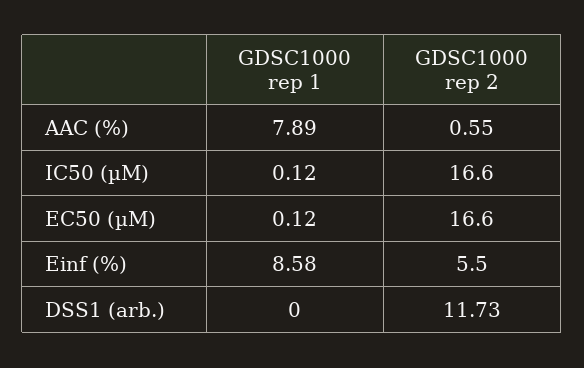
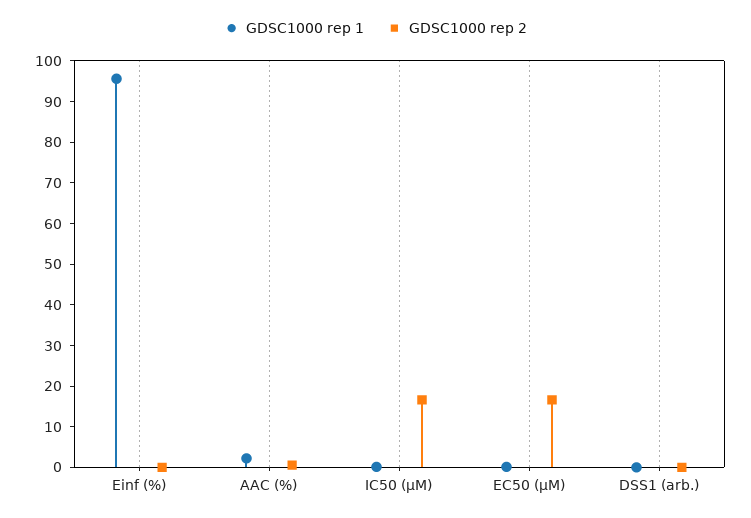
GDSC1000 rep 1, AAC (%): 7.89 -> 2
GDSC1000 rep 1, Einf (%): 8.58 -> 96
GDSC1000 rep 2, Einf (%): 5.5 -> 0
GDSC1000 rep 2, DSS1 (arb.): 11.73 -> 0

